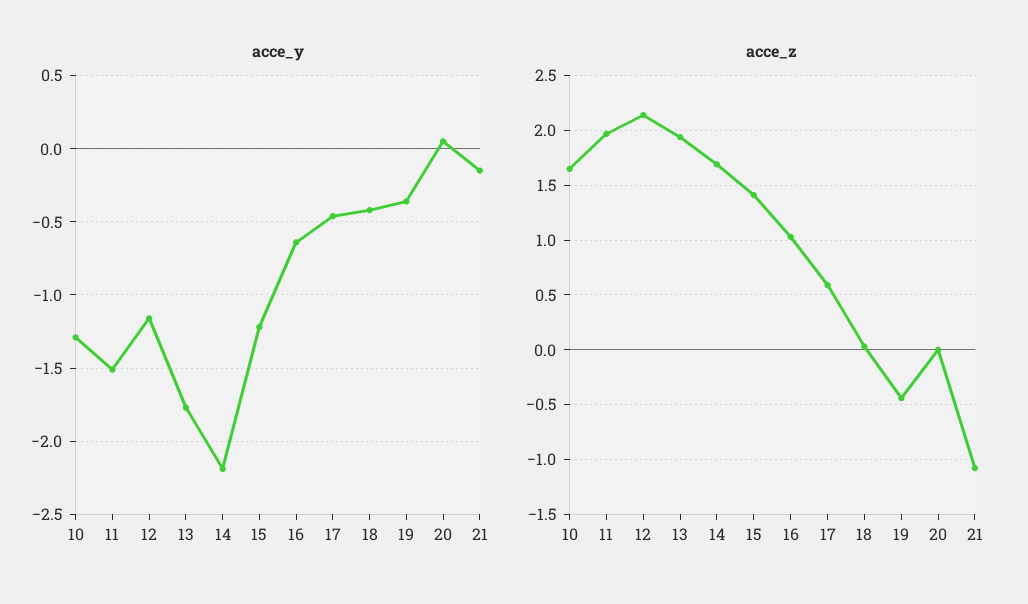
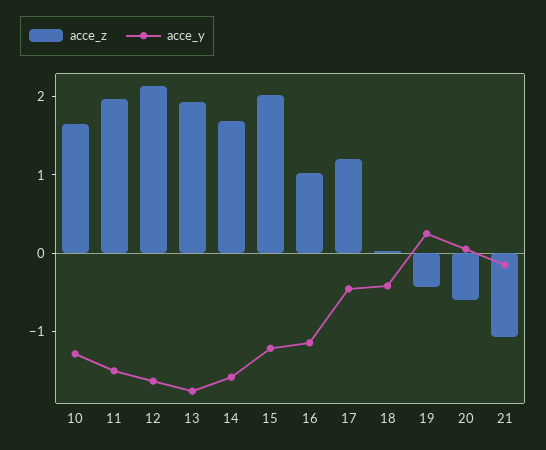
acce_y, 12: -1.15 -> -1.6
acce_y, 14: -2.2 -> -1.6
acce_y, 16: -0.65 -> -1.2
acce_y, 19: -0.35 -> 0.2
acce_z, 15: 1.4 -> 2
acce_z, 17: 0.6 -> 1.2
acce_z, 20: 0 -> -0.6

